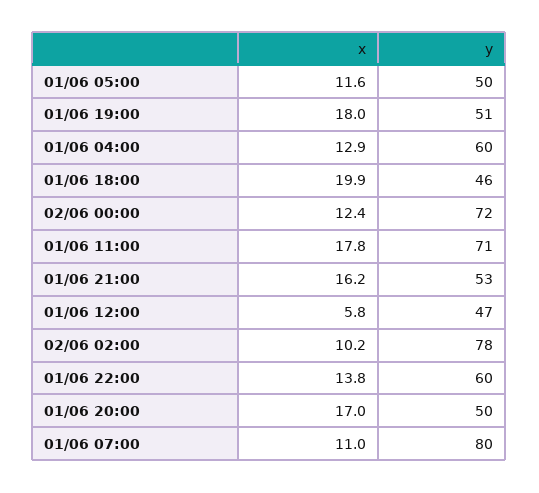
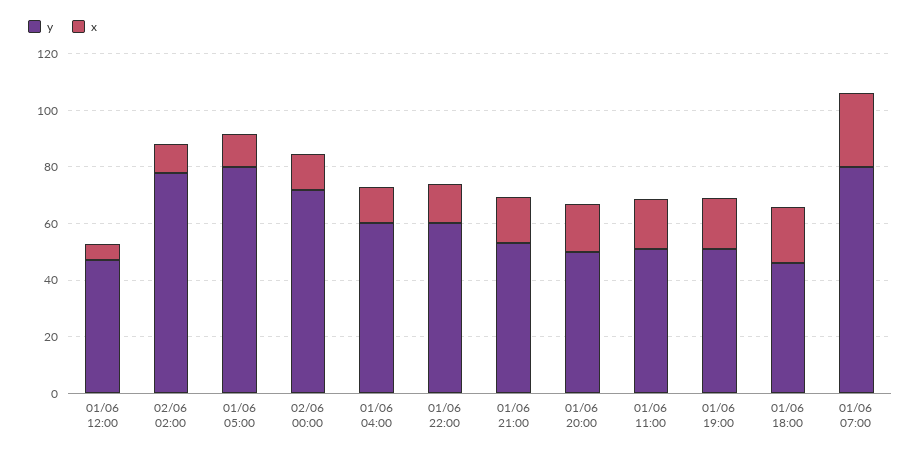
y, 01/06 05:00: 50 -> 80
y, 01/06 11:00: 71 -> 50
x, 01/06 07:00: 11 -> 25

